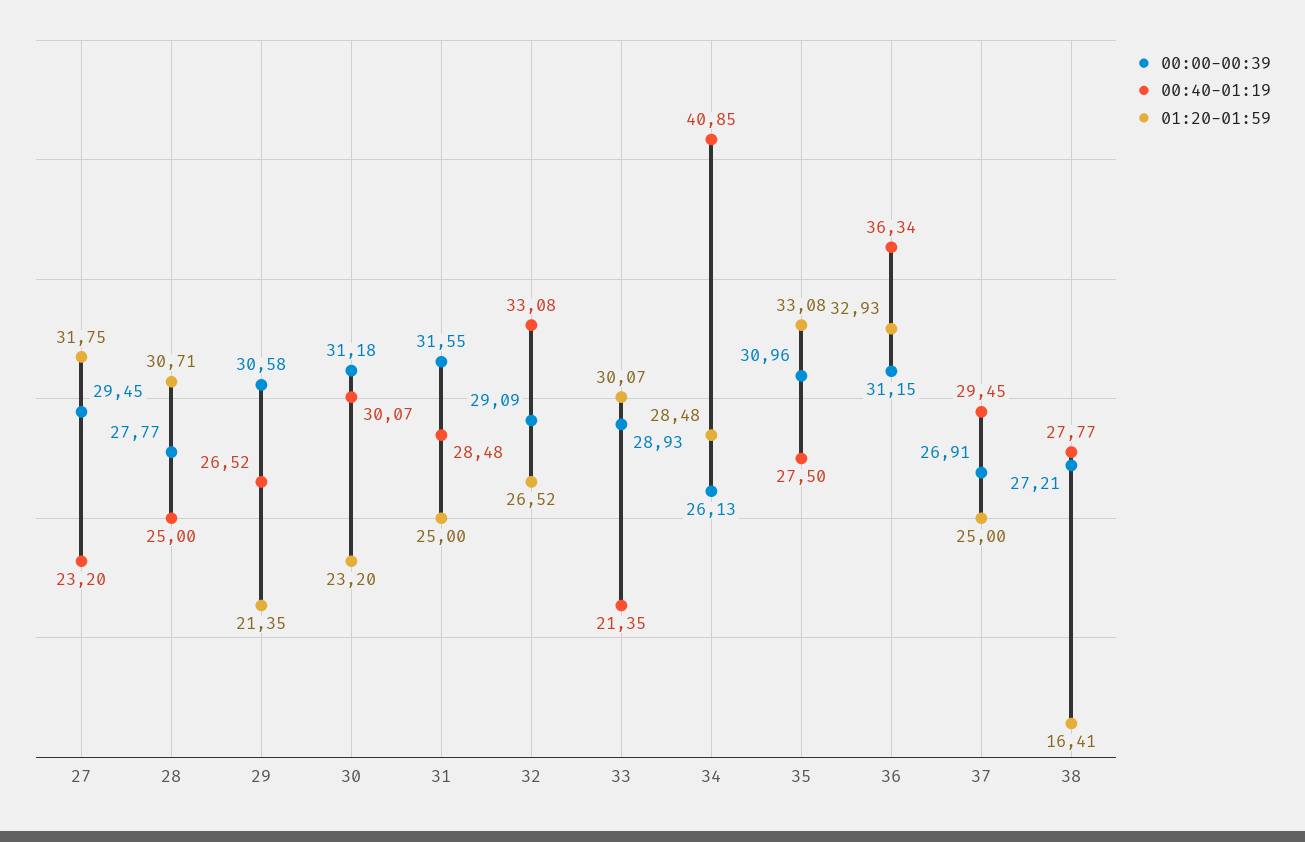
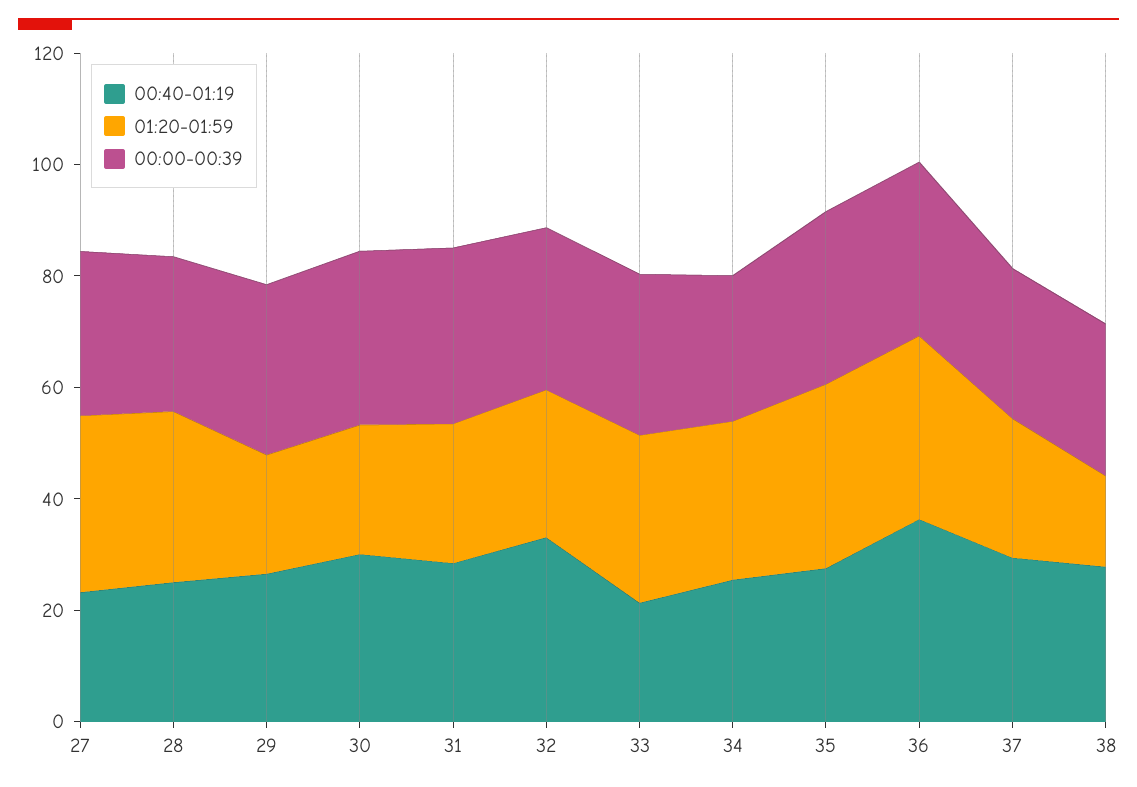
00:40-01:19, 34: 40.85 -> 25

